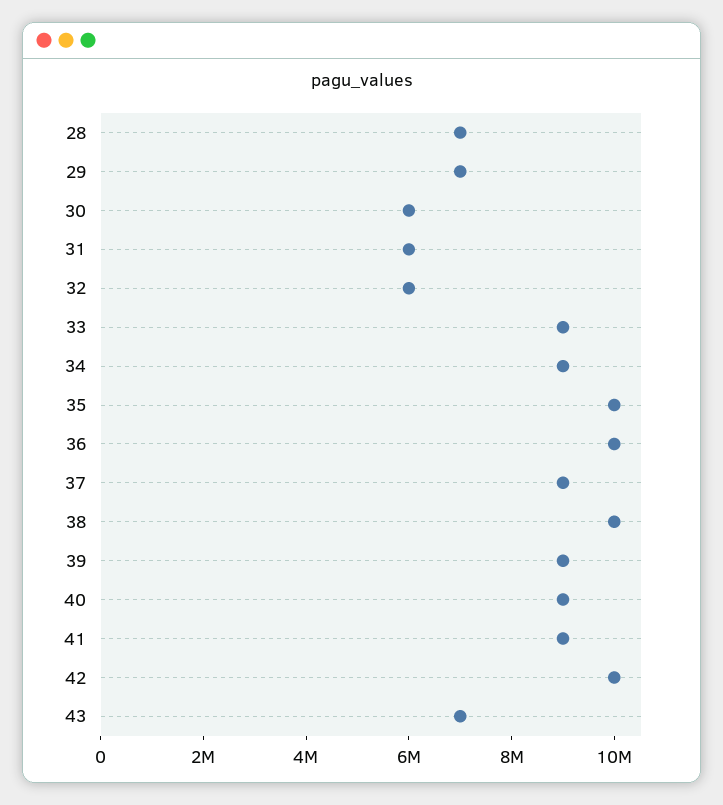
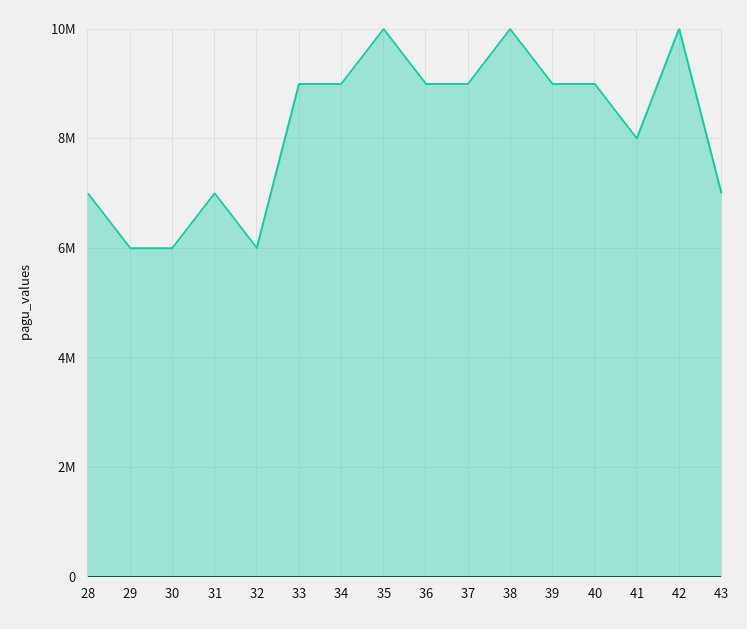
29: 7000000 -> 6000000
31: 6000000 -> 7000000
36: 10000000 -> 9000000
41: 9000000 -> 8000000

